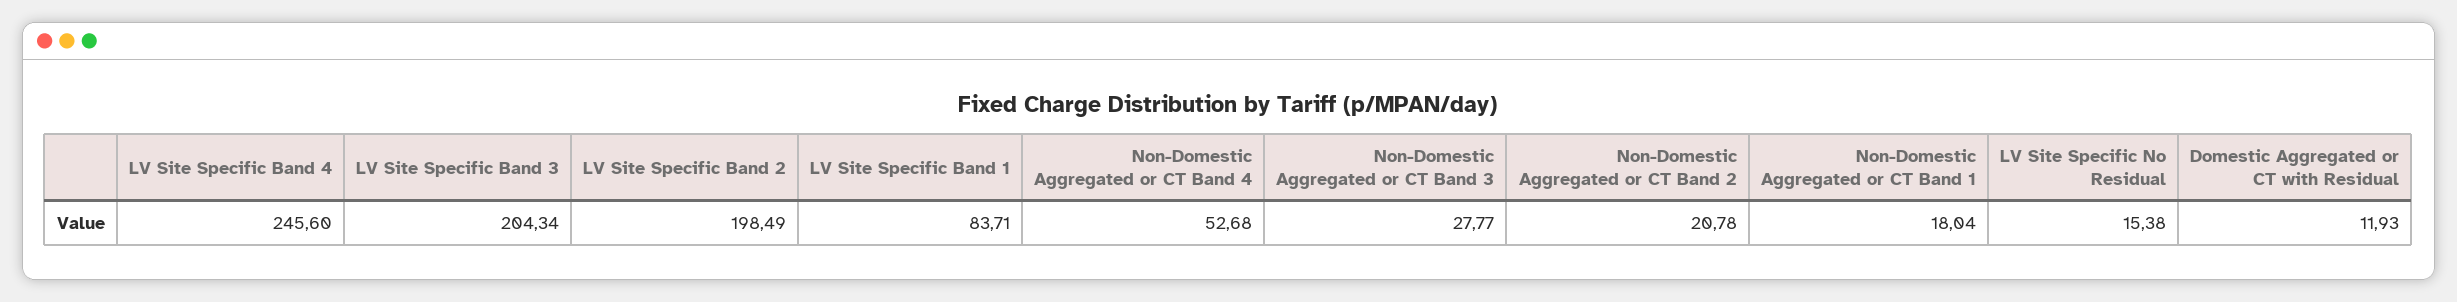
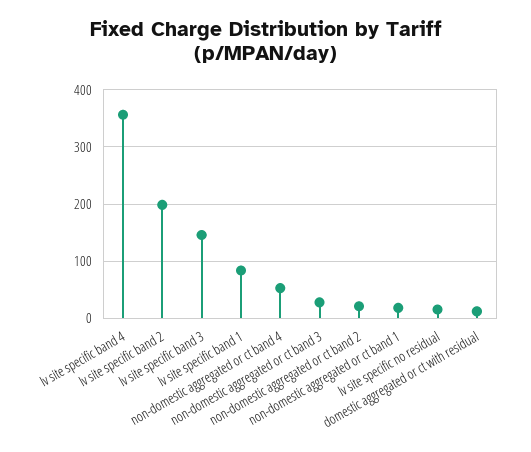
LV Site Specific Band 4: 245.6 -> 360
LV Site Specific Band 3: 204.34 -> 140

